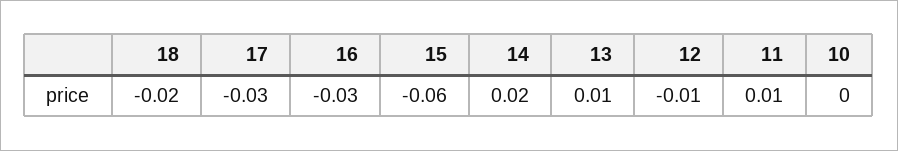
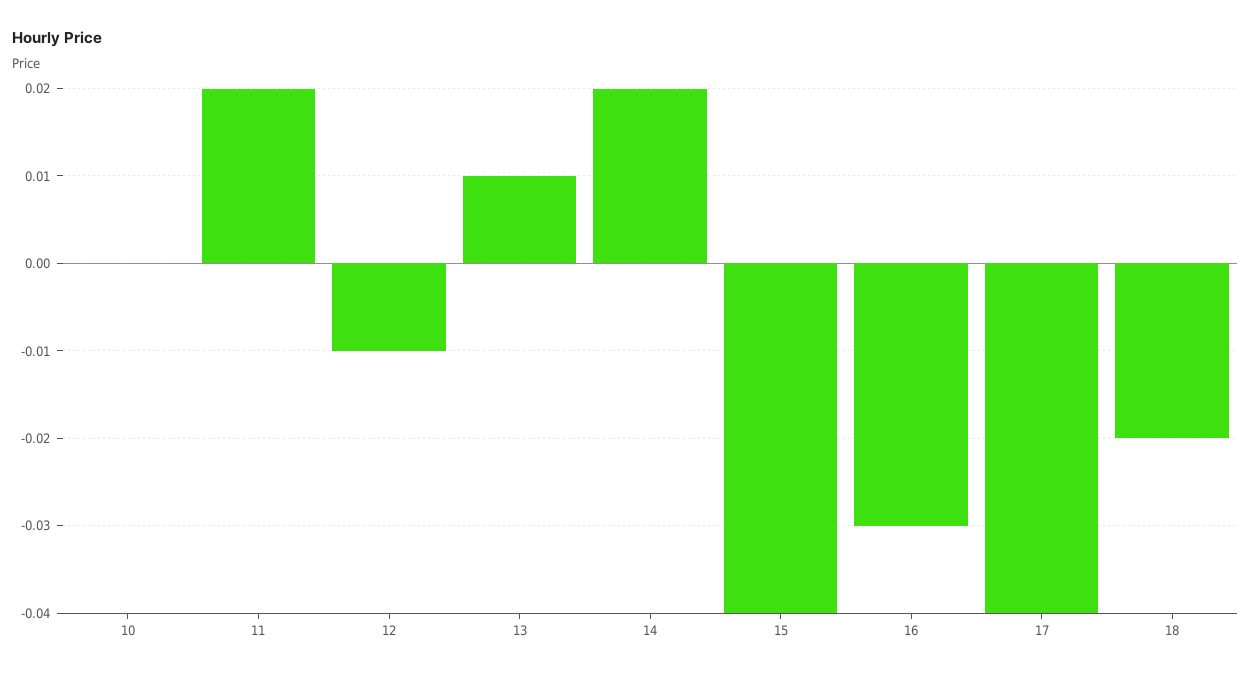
17: -0.03 -> -0.04
15: -0.06 -> -0.04
11: 0.01 -> 0.02

